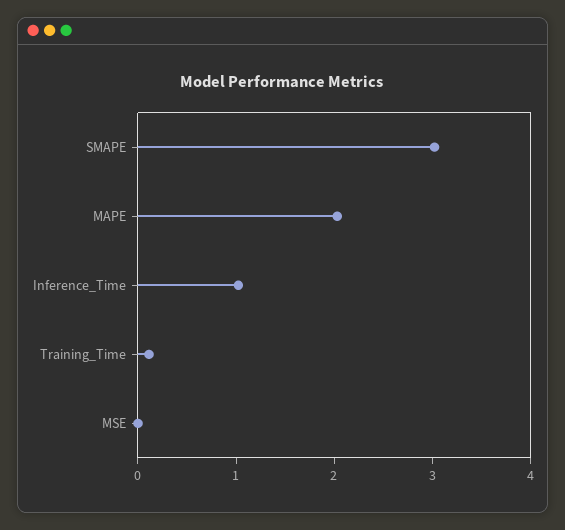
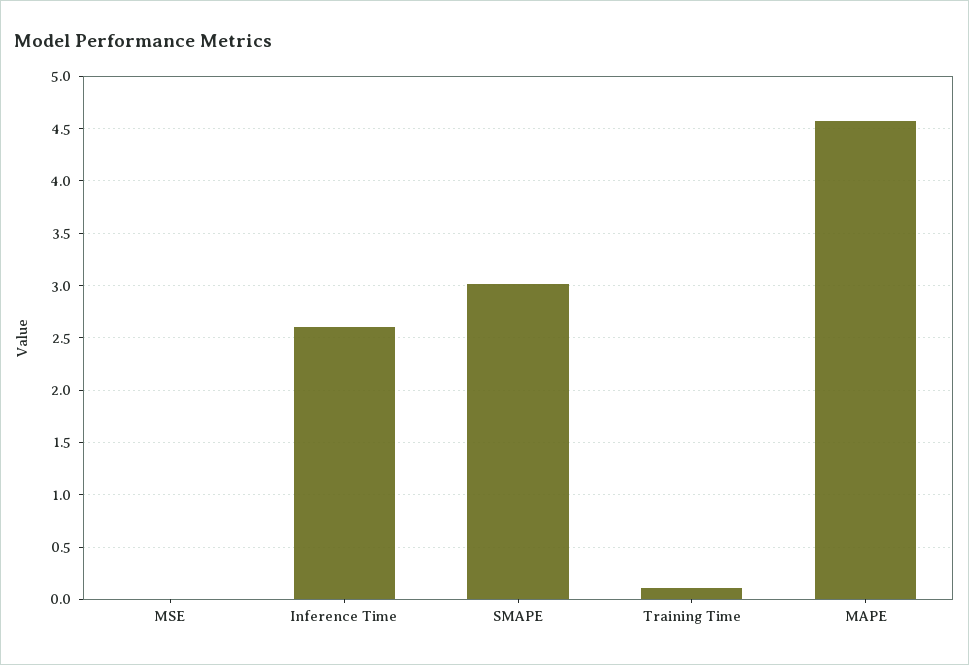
MAPE: 2 -> 4.6
Inference_Time: 1 -> 2.6

